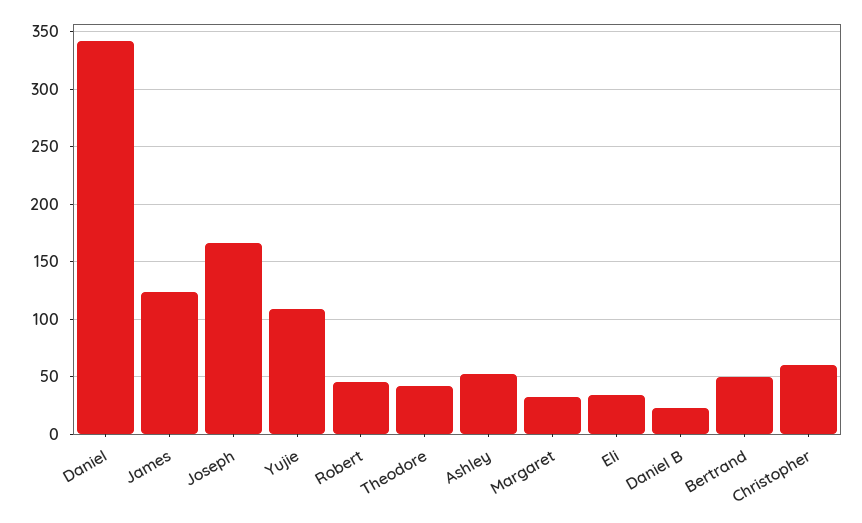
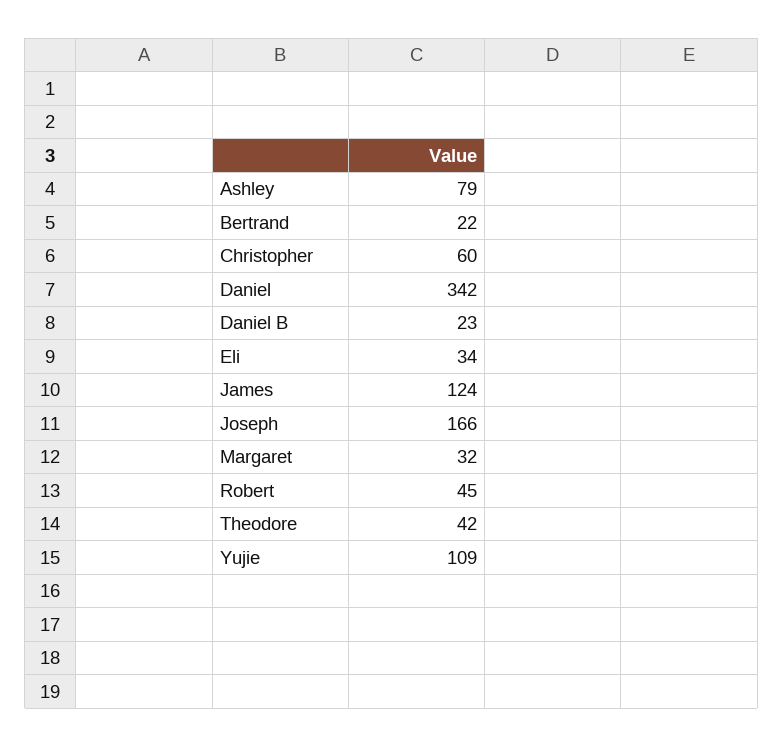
Ashley: 50 -> 79
Bertrand: 50 -> 22

